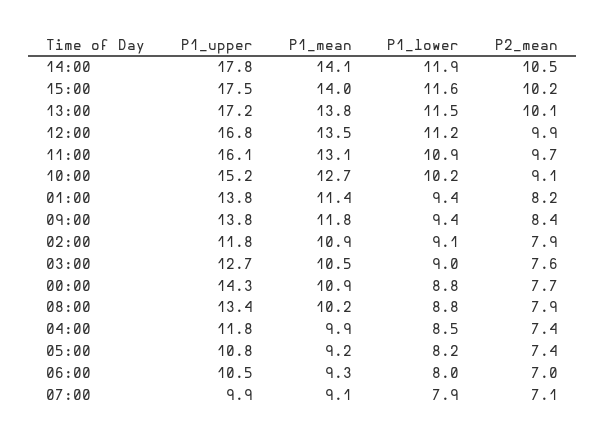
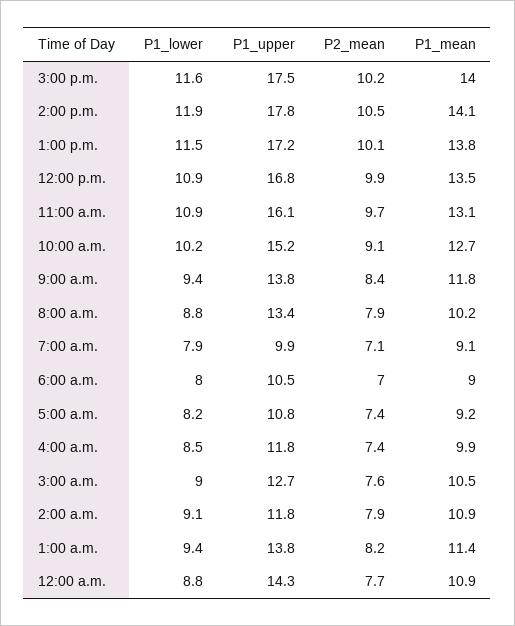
P1_lower, 12:00: 11.2 -> 10.9
P1_mean, 06:00: 9.3 -> 9

